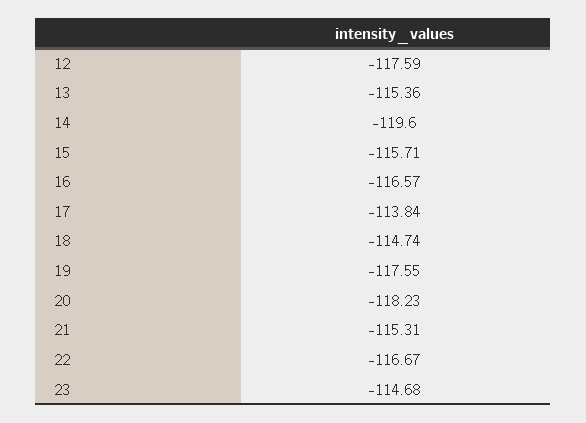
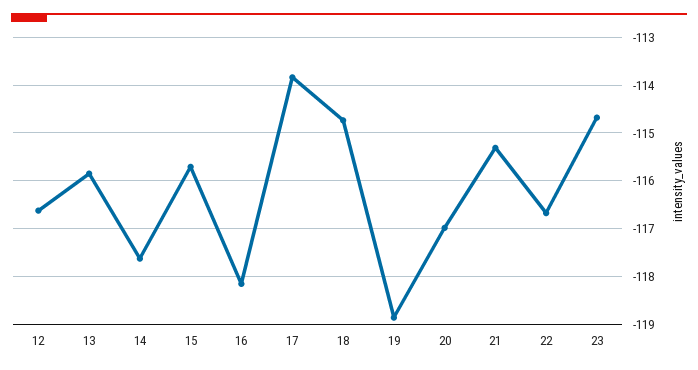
12: -117.59 -> -116.6
13: -115.36 -> -115.8
14: -119.6 -> -117.6
16: -116.57 -> -118.2
19: -117.55 -> -118.8
20: -118.23 -> -117

